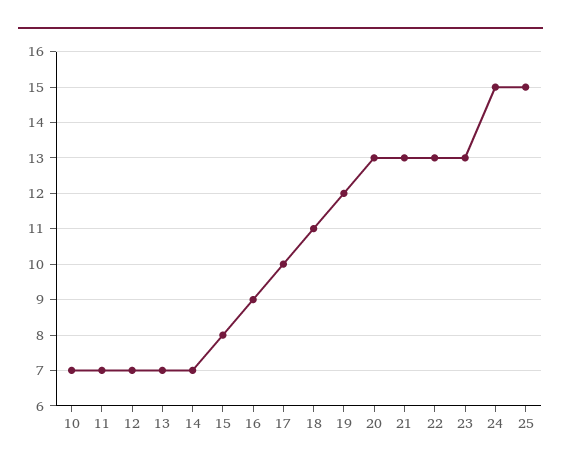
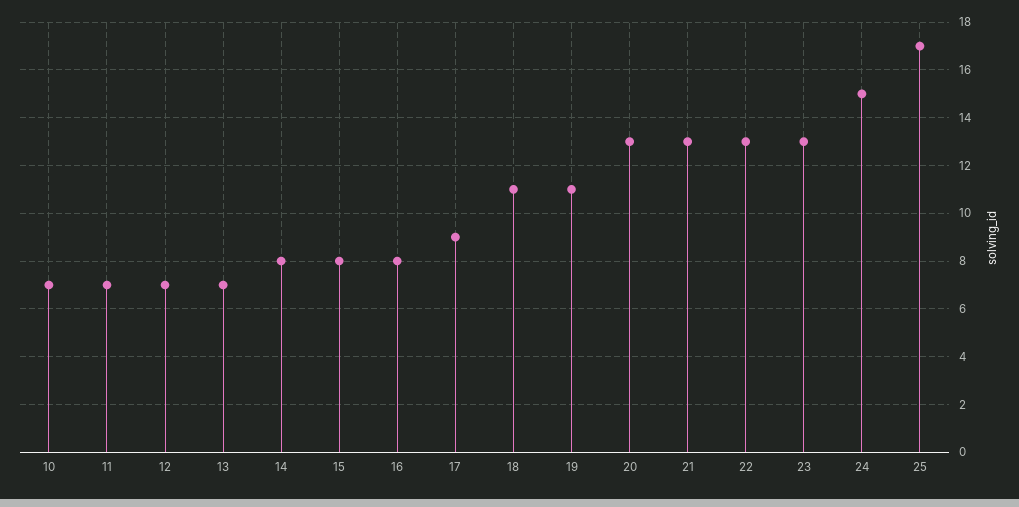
14: 7 -> 8
16: 9 -> 8
17: 10 -> 9
19: 12 -> 11
25: 15 -> 17

